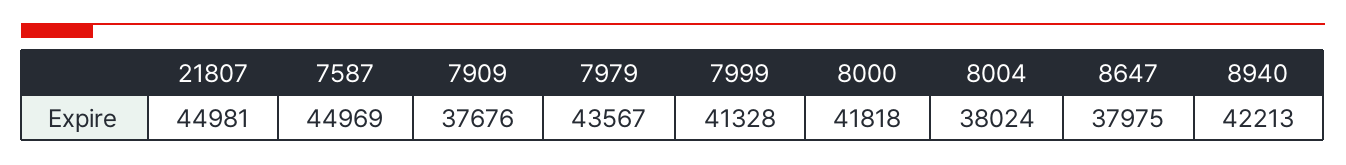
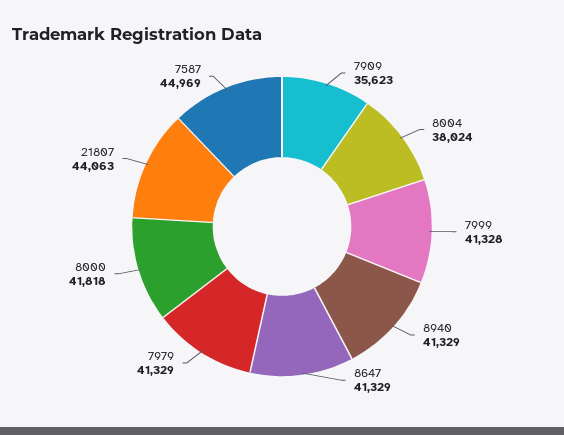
21807: 44981 -> 44063
7909: 37676 -> 35623
7979: 43567 -> 41329
8647: 37975 -> 41329
8940: 42213 -> 41329

